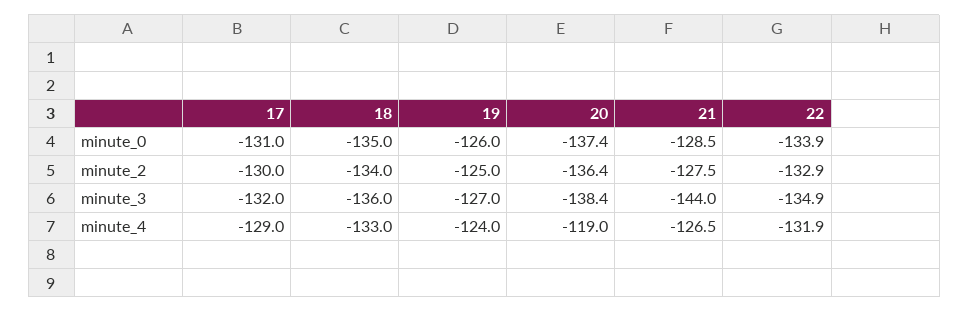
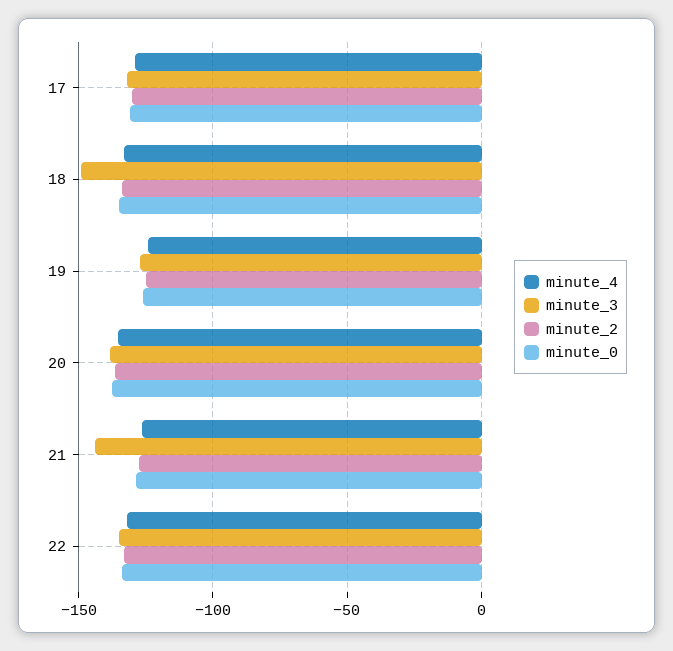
minute_3, 18: -136 -> -150
minute_4, 20: -119 -> -135

